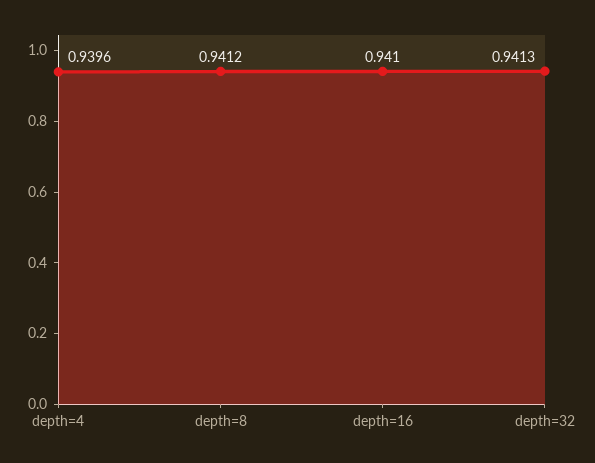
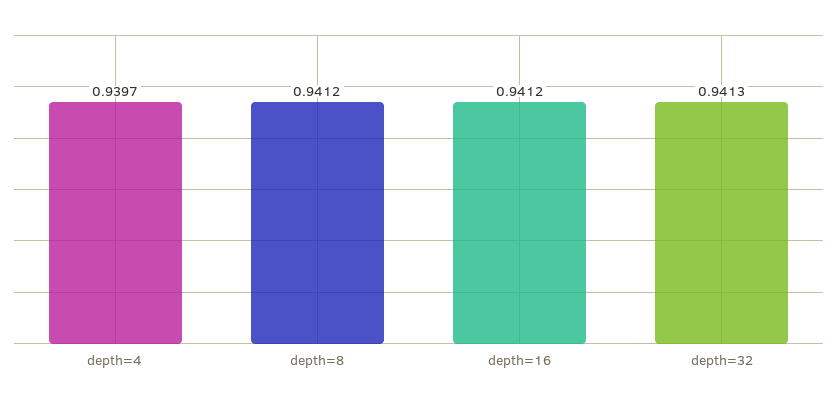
depth=4: 0.9396 -> 0.9397
depth=16: 0.941 -> 0.9412

